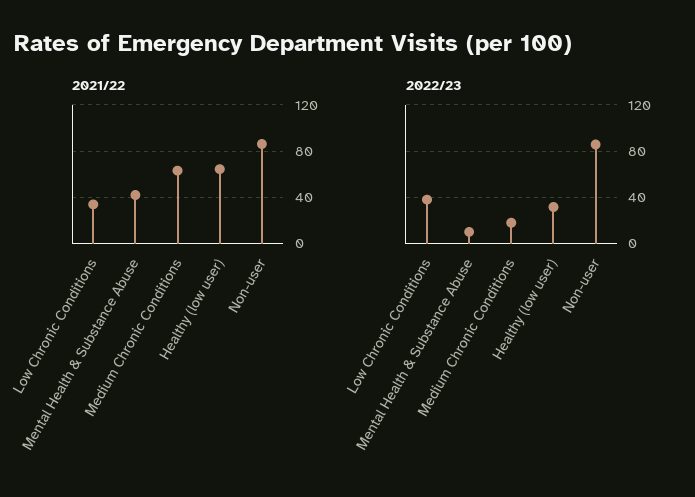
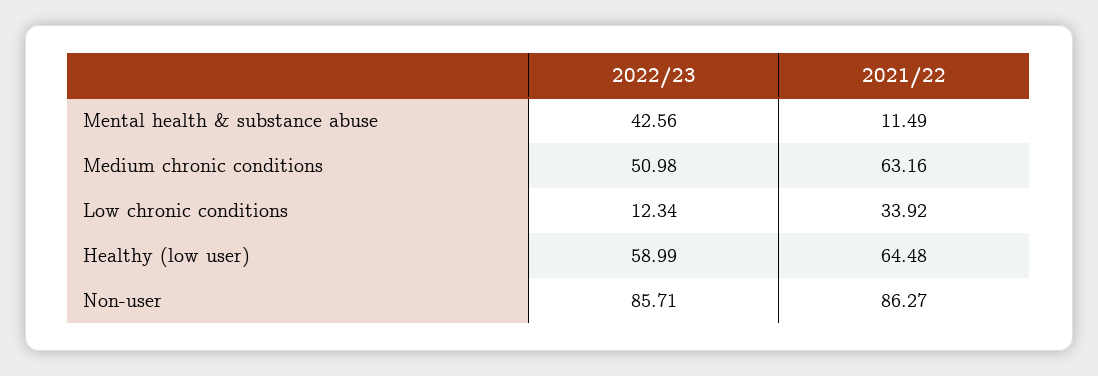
2021/22, Mental Health & Substance Abuse: 40 -> 11.49
2022/23, Low Chronic Conditions: 40 -> 12.34
2022/23, Mental Health & Substance Abuse: 10 -> 42.56
2022/23, Medium Chronic Conditions: 20 -> 50.98
2022/23, Healthy (low user): 30 -> 58.99

